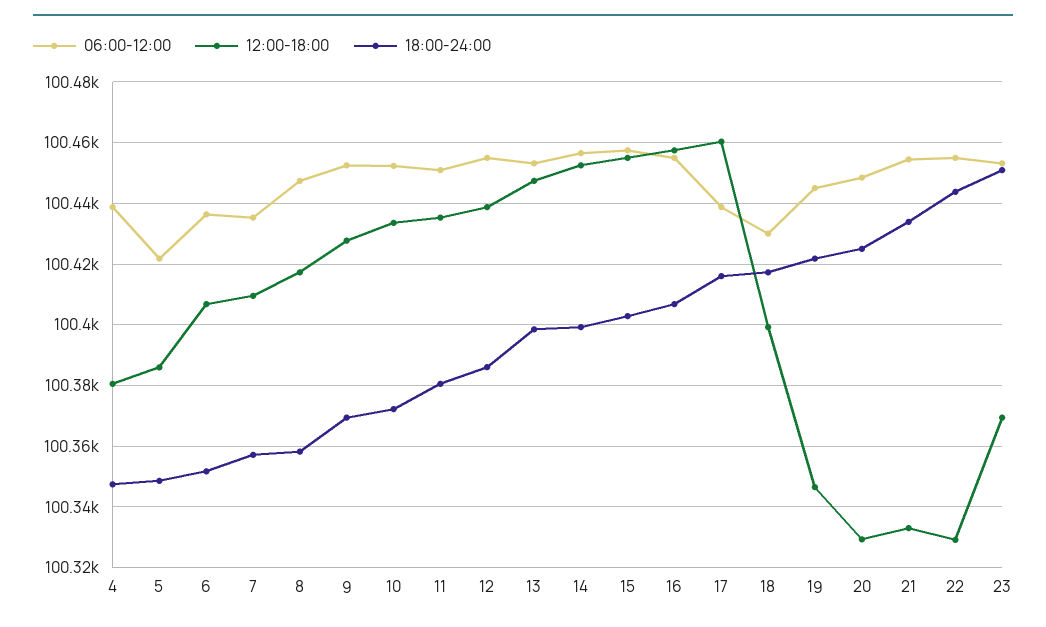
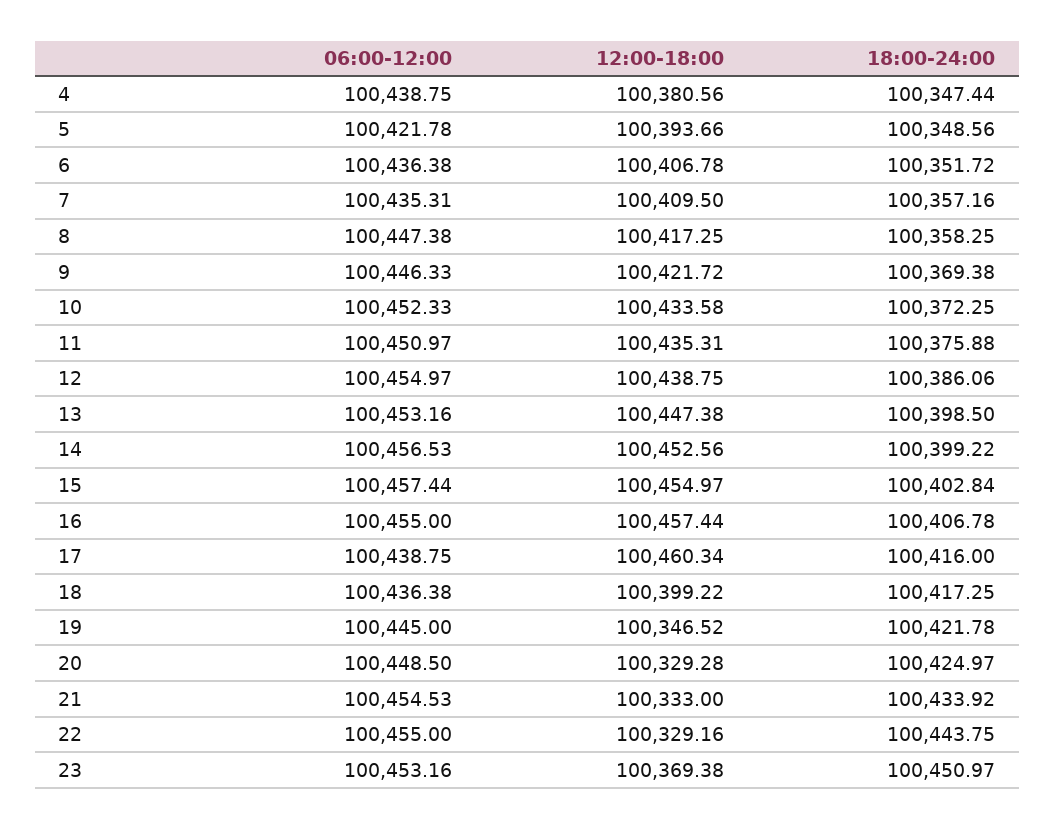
12:00-18:00, 5: 100386 -> 100393.66
06:00-12:00, 9: 100452 -> 100446.33
12:00-18:00, 9: 100428 -> 100421.72
18:00-24:00, 11: 100380 -> 100375.88
06:00-12:00, 18: 100430 -> 100436.38

